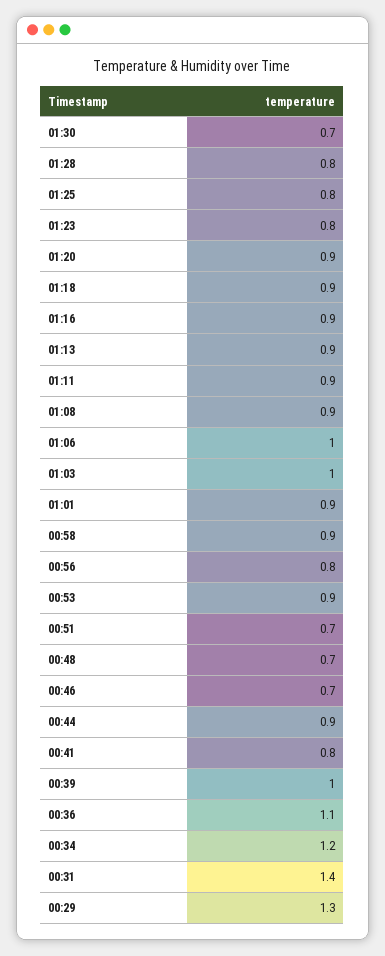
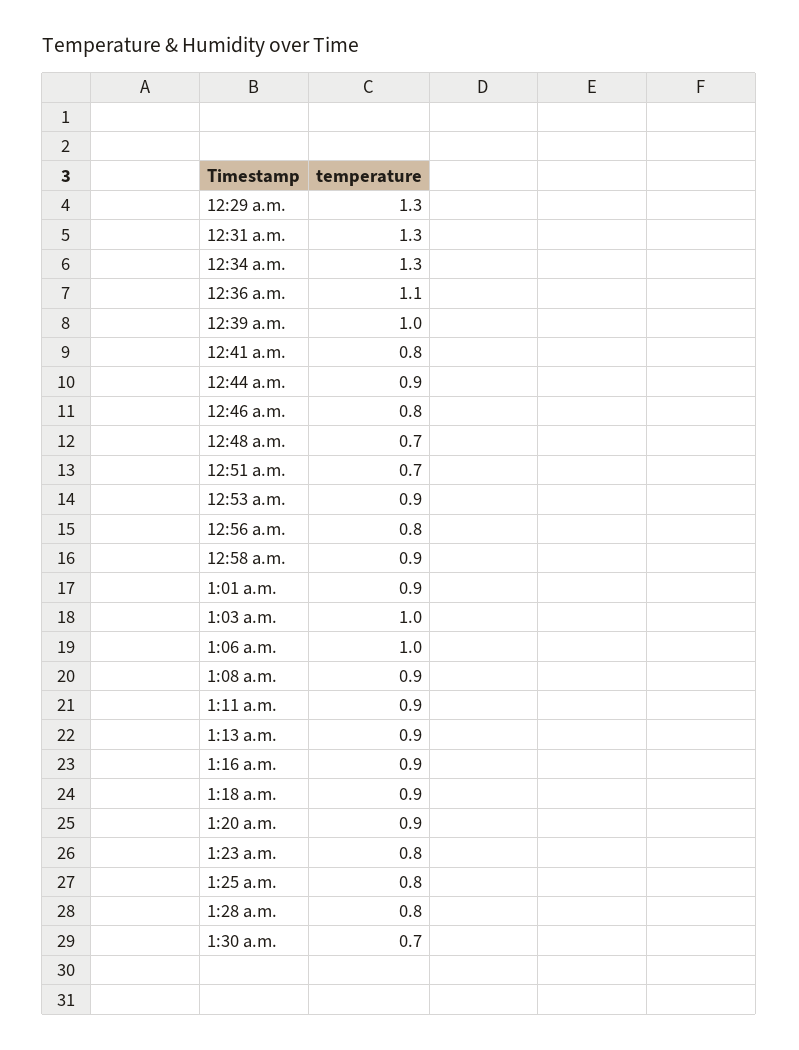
00:46: 0.7 -> 0.8
00:34: 1.2 -> 1.3
00:31: 1.4 -> 1.3

